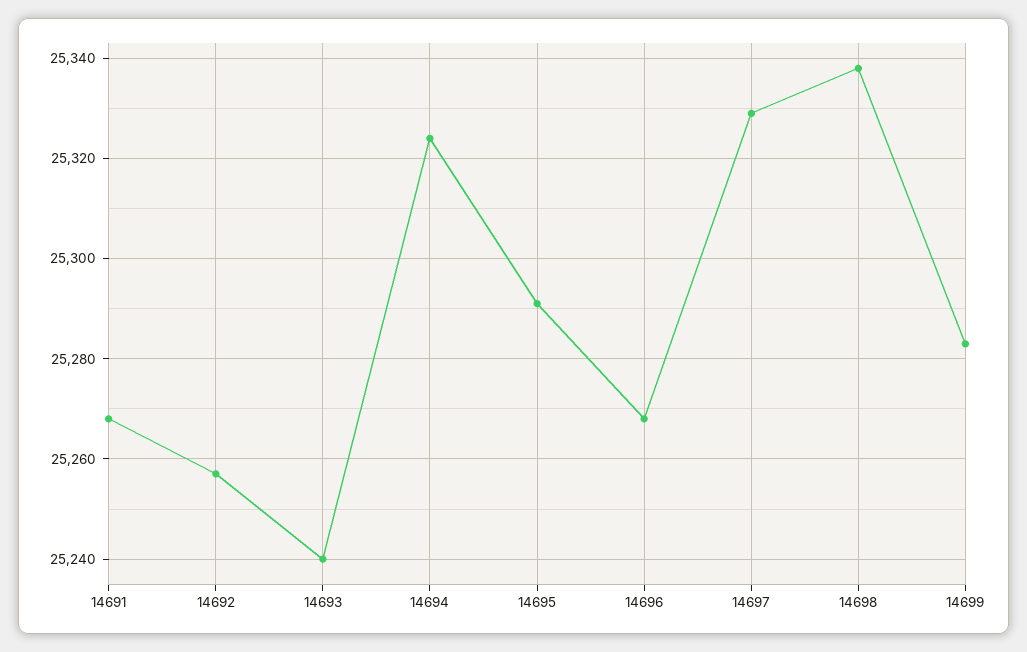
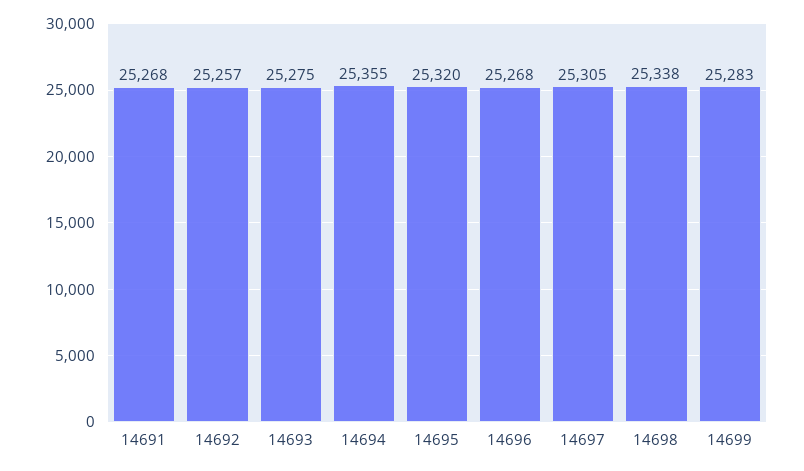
14693: 25240 -> 25275
14694: 25325 -> 25355
14695: 25290 -> 25320
14697: 25330 -> 25305

